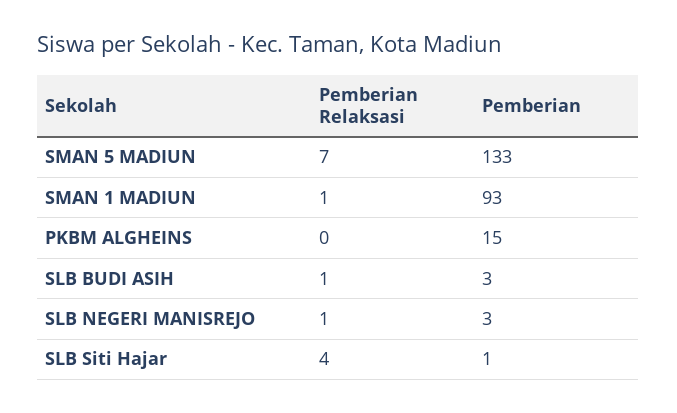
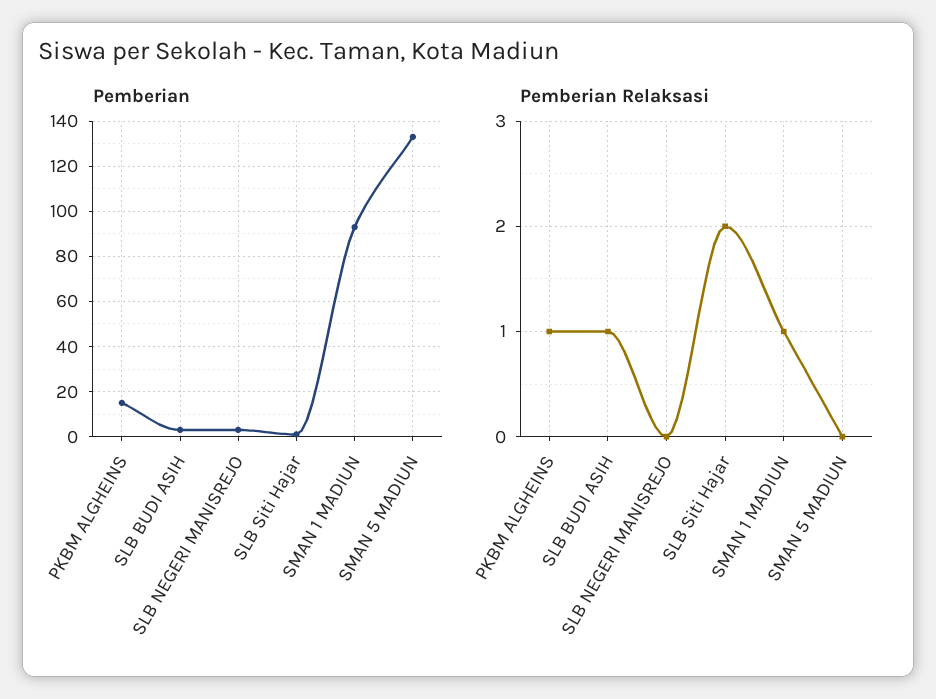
Pemberian Relaksasi, SMAN 5 MADIUN: 7 -> 0
Pemberian Relaksasi, PKBM ALGHEINS: 0 -> 1
Pemberian Relaksasi, SLB NEGERI MANISREJO: 1 -> 0
Pemberian Relaksasi, SLB Siti Hajar: 4 -> 2

